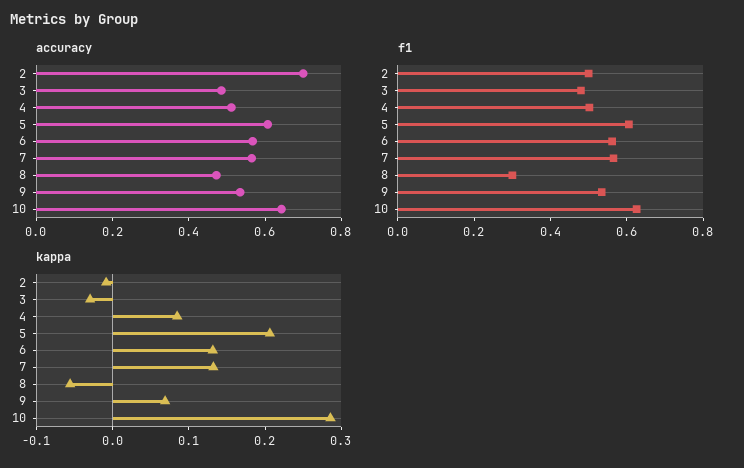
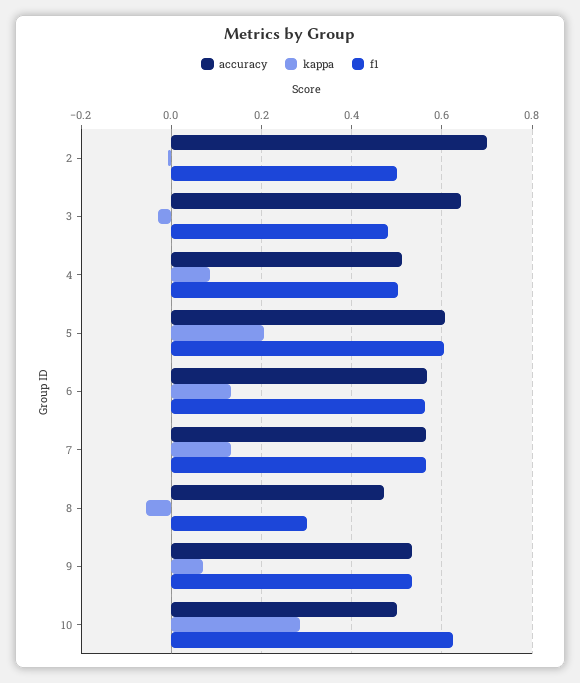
accuracy, 3: 0.5 -> 0.64
accuracy, 10: 0.65 -> 0.5

